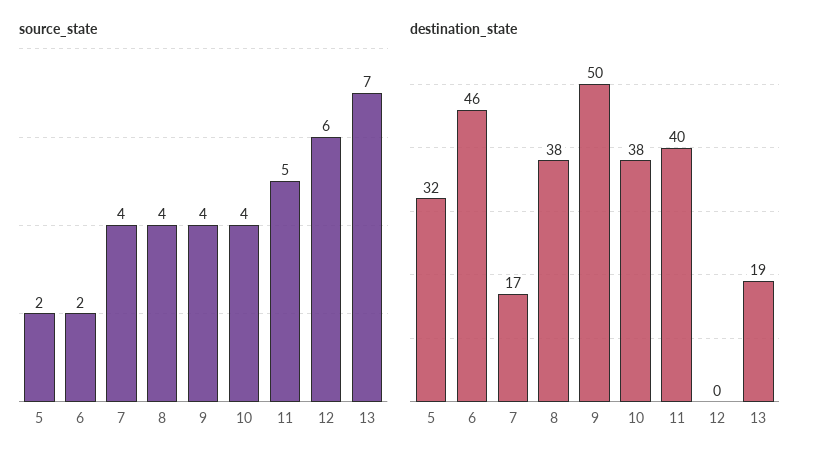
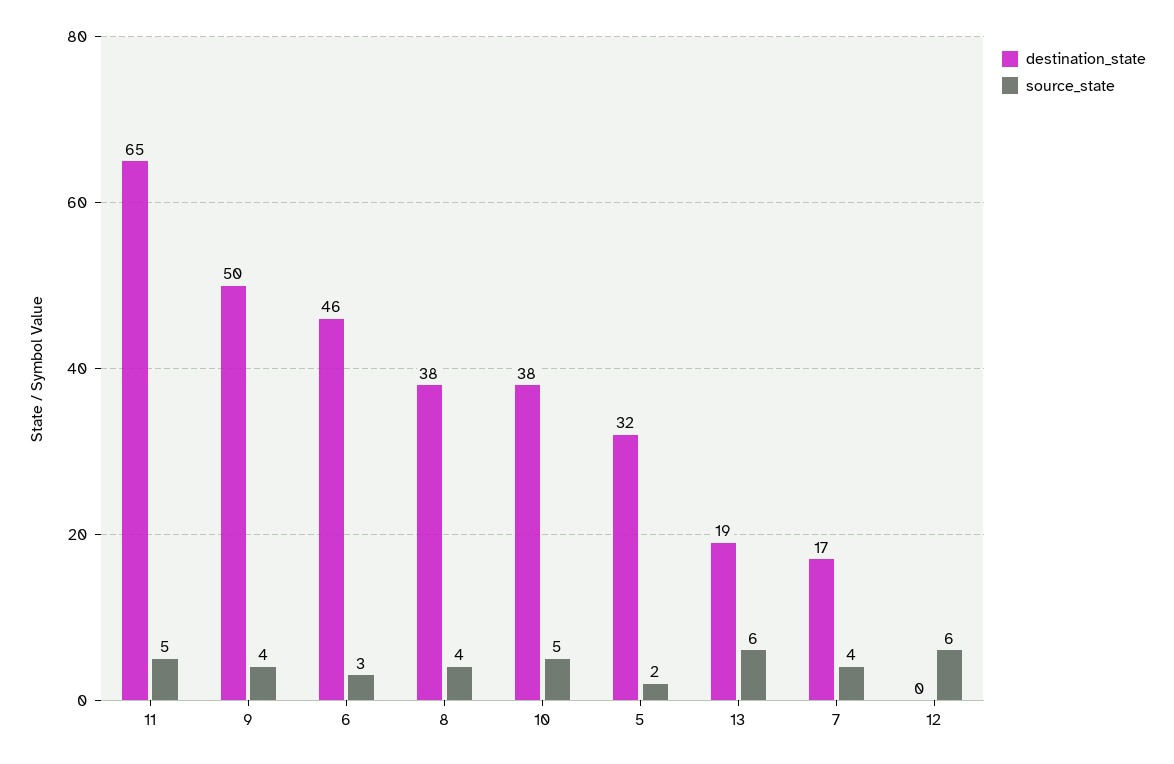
source_state, 6: 2 -> 3
source_state, 10: 4 -> 5
source_state, 13: 7 -> 6
destination_state, 11: 40 -> 65

